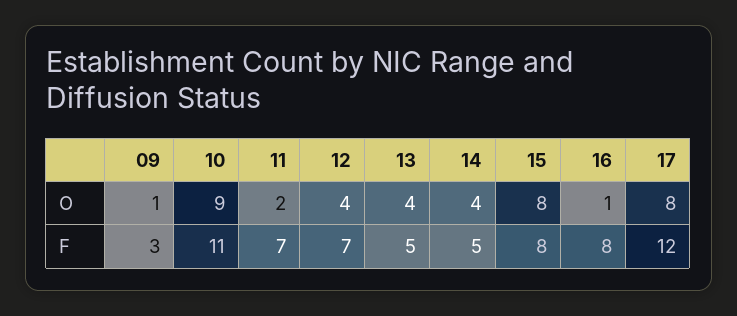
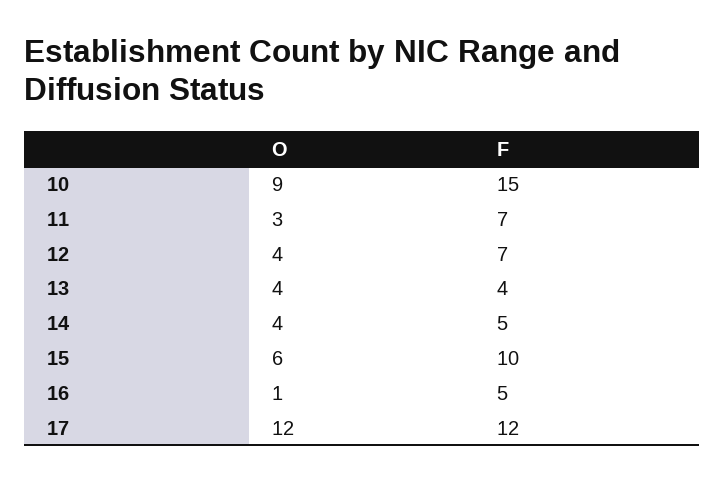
09, O: 1 -> none
11, O: 2 -> 3
15, O: 8 -> 6
17, O: 8 -> 12
09, F: 3 -> none
10, F: 11 -> 15
13, F: 5 -> 4
15, F: 8 -> 10
16, F: 8 -> 5

